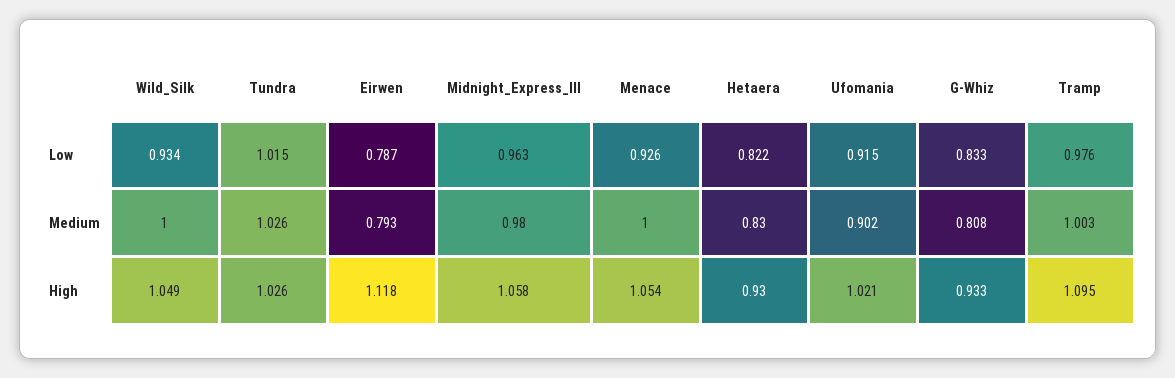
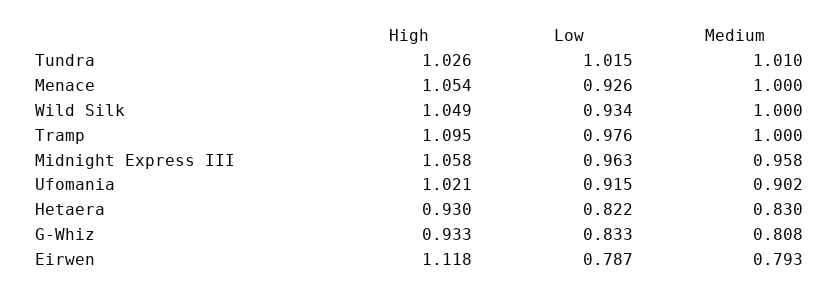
Tundra, Medium: 1.026 -> 1.01
Midnight_Express_III, Medium: 0.98 -> 0.958
Tramp, Medium: 1.003 -> 1

